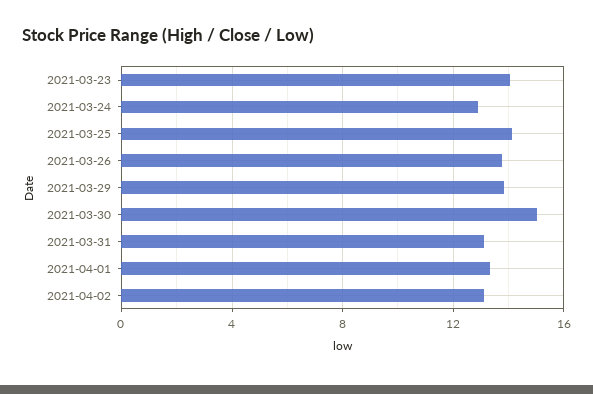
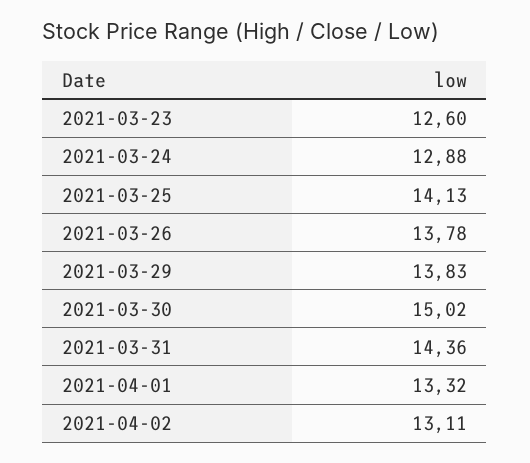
2021-03-23: 14 -> 12.6
2021-03-31: 13 -> 14.36

